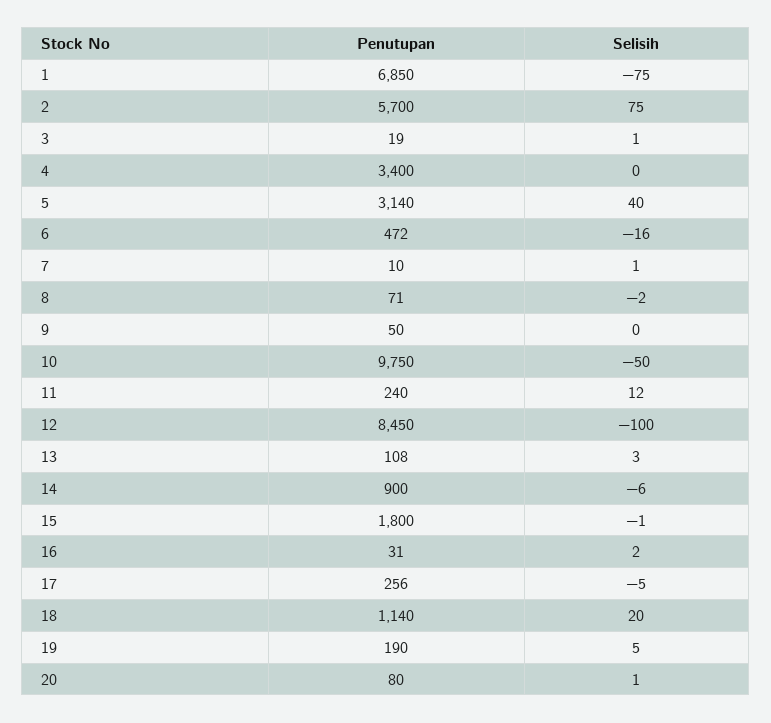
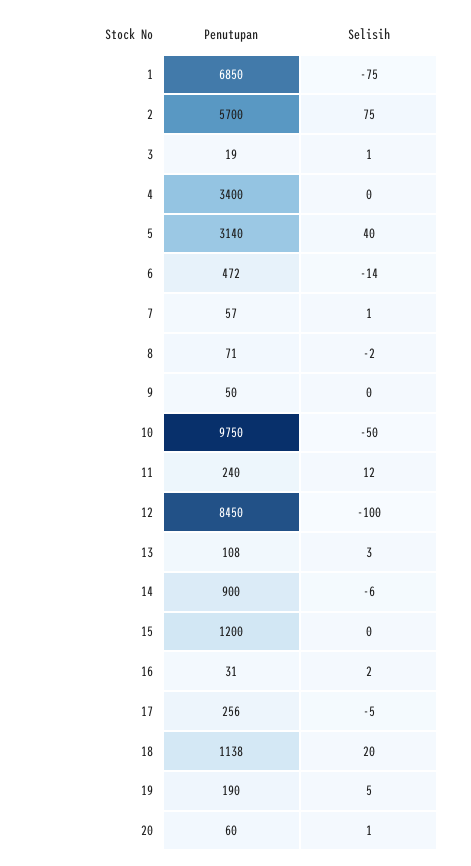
Selisih, 6: -16 -> -14
Penutupan, 7: 10 -> 57
Penutupan, 15: 1800 -> 1200
Selisih, 15: -1 -> 0
Penutupan, 18: 1140 -> 1138
Penutupan, 20: 80 -> 60

